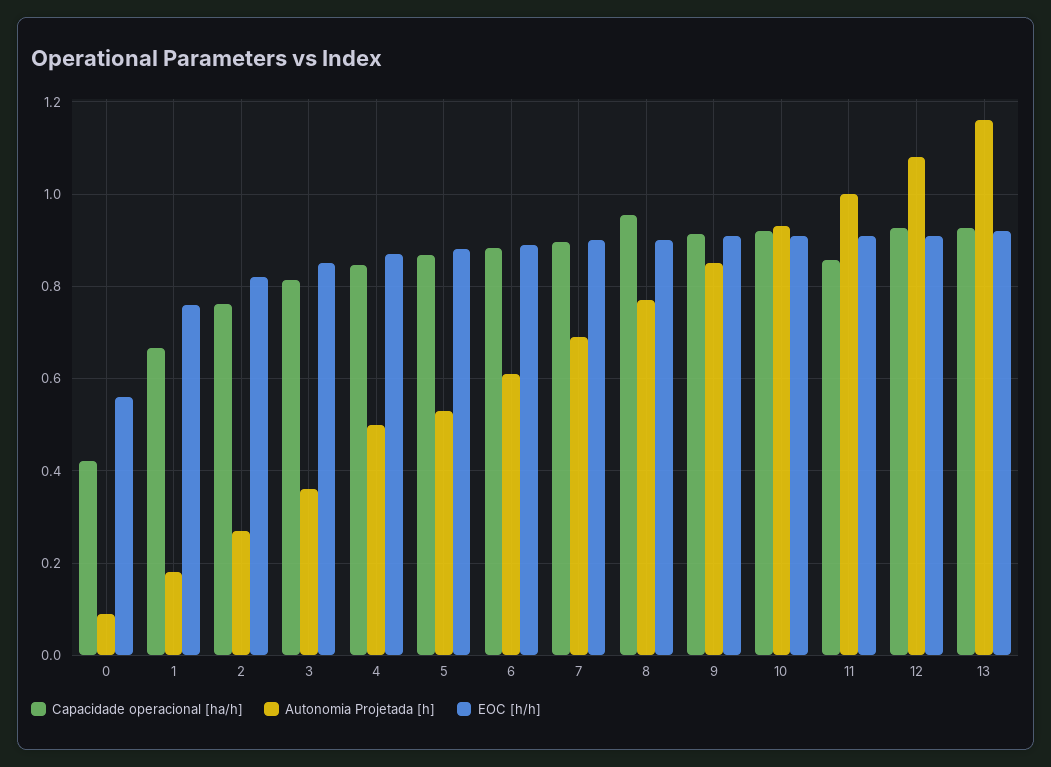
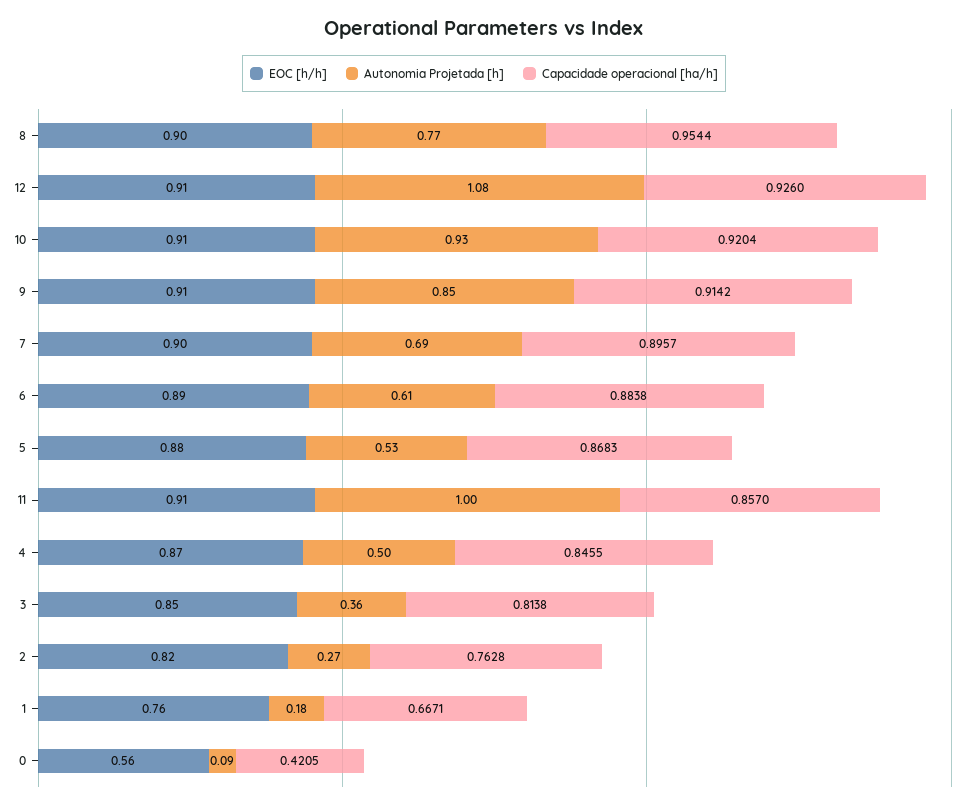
Capacidade operacional [ha/h], 13: 0.92 -> none
Autonomia Projetada [h], 13: 1.16 -> none
EOC [h/h], 13: 0.92 -> none

